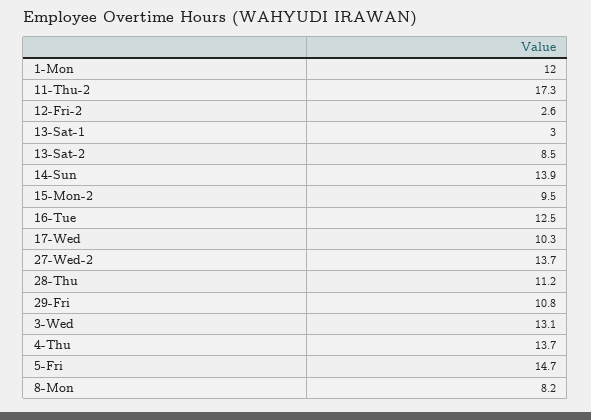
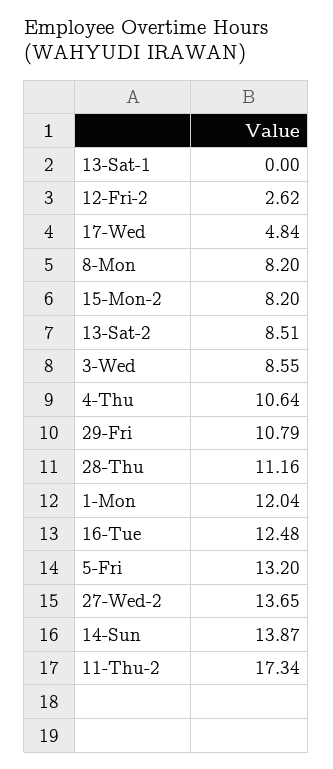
13-Sat-1: 3 -> 0
15-Mon-2: 9.5 -> 8.2
17-Wed: 10.3 -> 4.84
3-Wed: 13.1 -> 8.55
4-Thu: 13.7 -> 10.64
5-Fri: 14.7 -> 13.2

